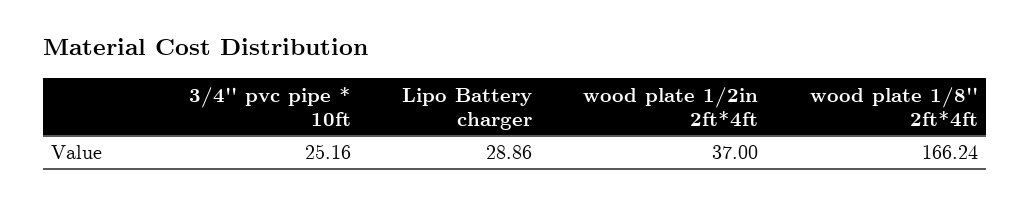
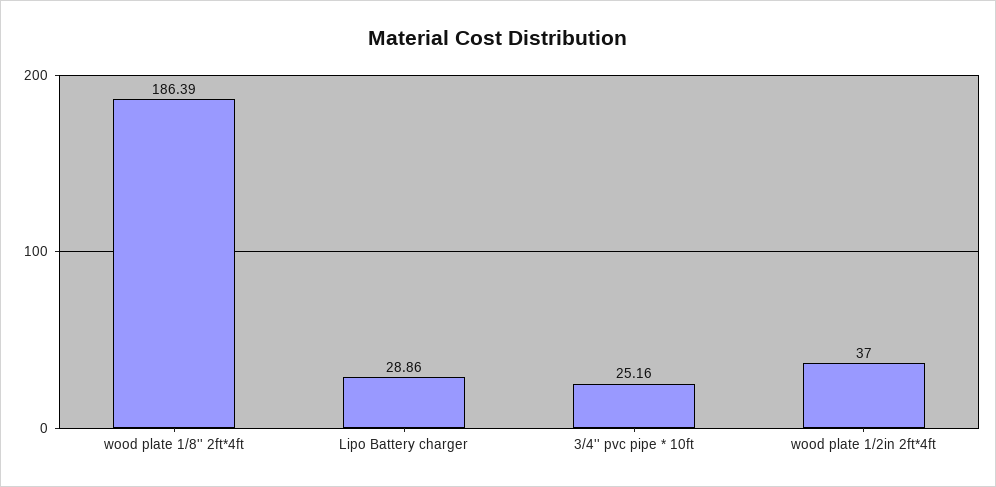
wood plate 1/8'' 2ft*4ft: 166.24 -> 186.39

